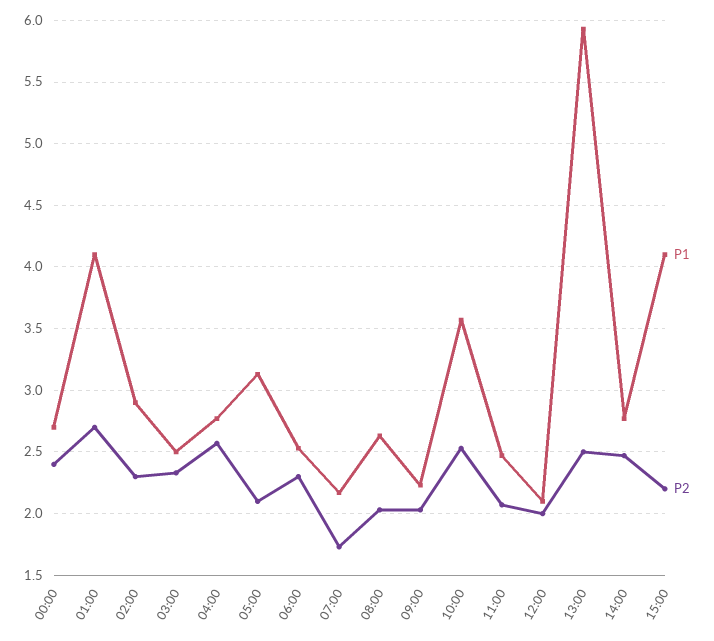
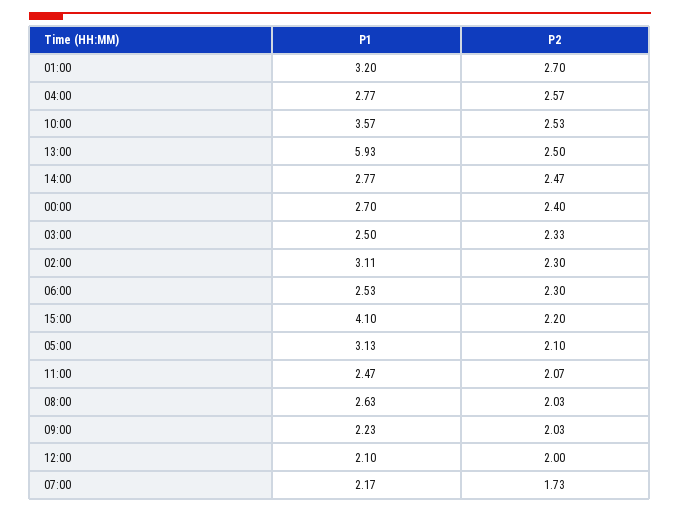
P1, 01:00: 4.1 -> 3.2
P1, 02:00: 2.9 -> 3.11

